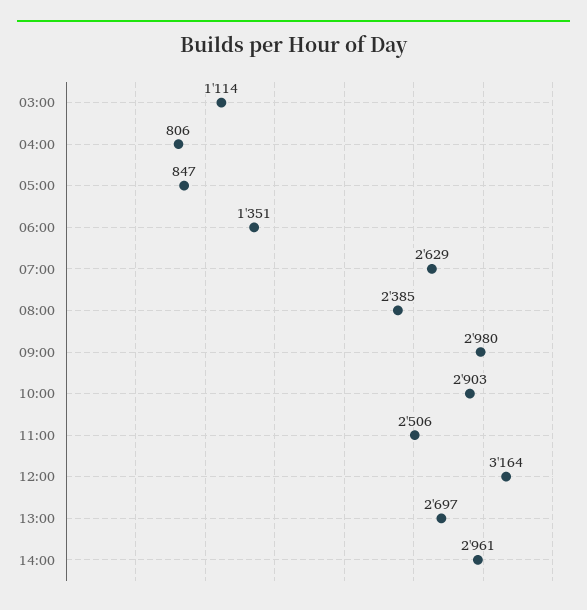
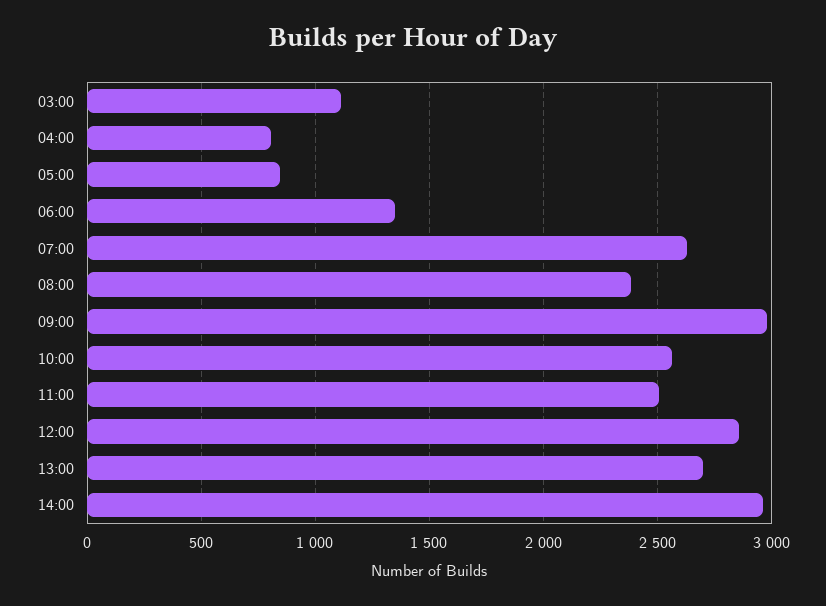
10:00: 2903 -> 2550
12:00: 3164 -> 2850

